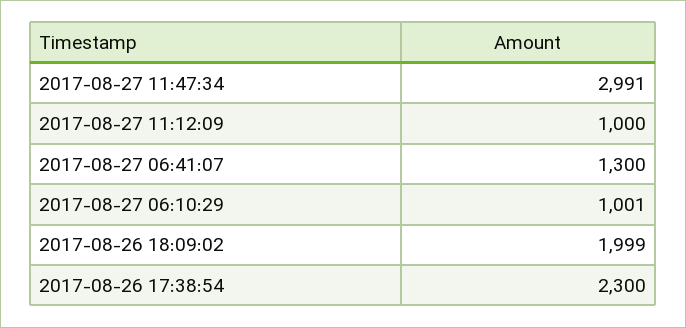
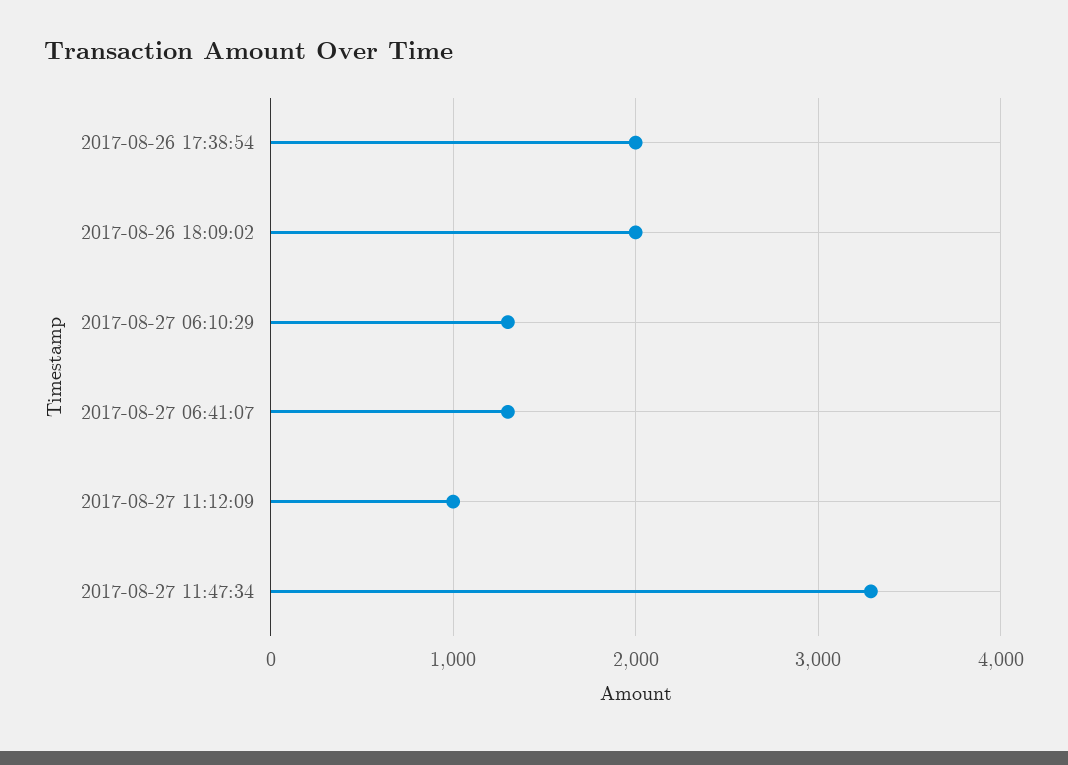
2017-08-27 11:47:34: 2991 -> 3300
2017-08-27 06:10:29: 1001 -> 1300
2017-08-26 17:38:54: 2300 -> 2000

